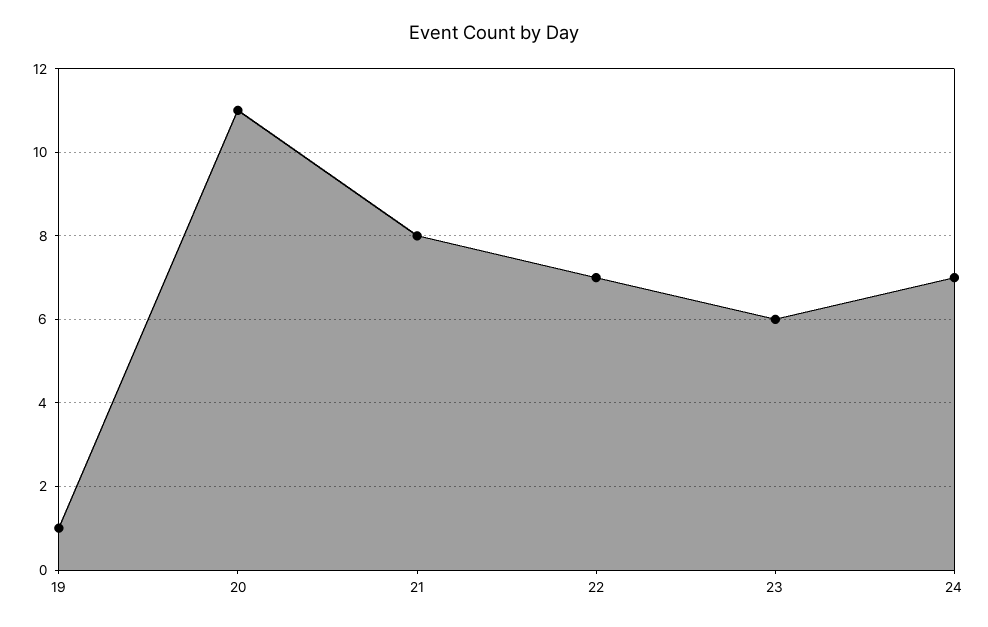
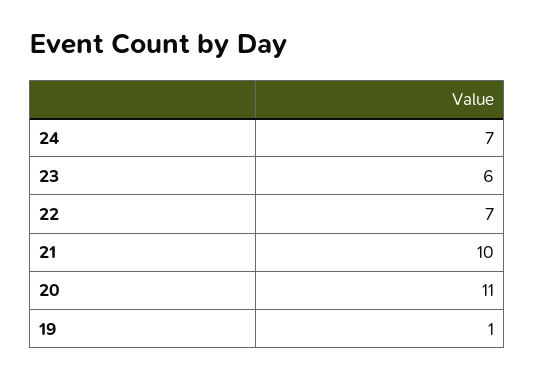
21: 8 -> 10

